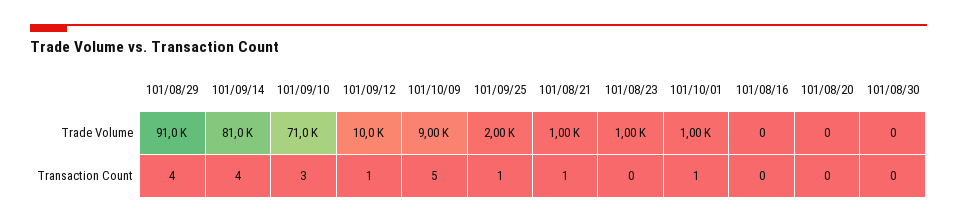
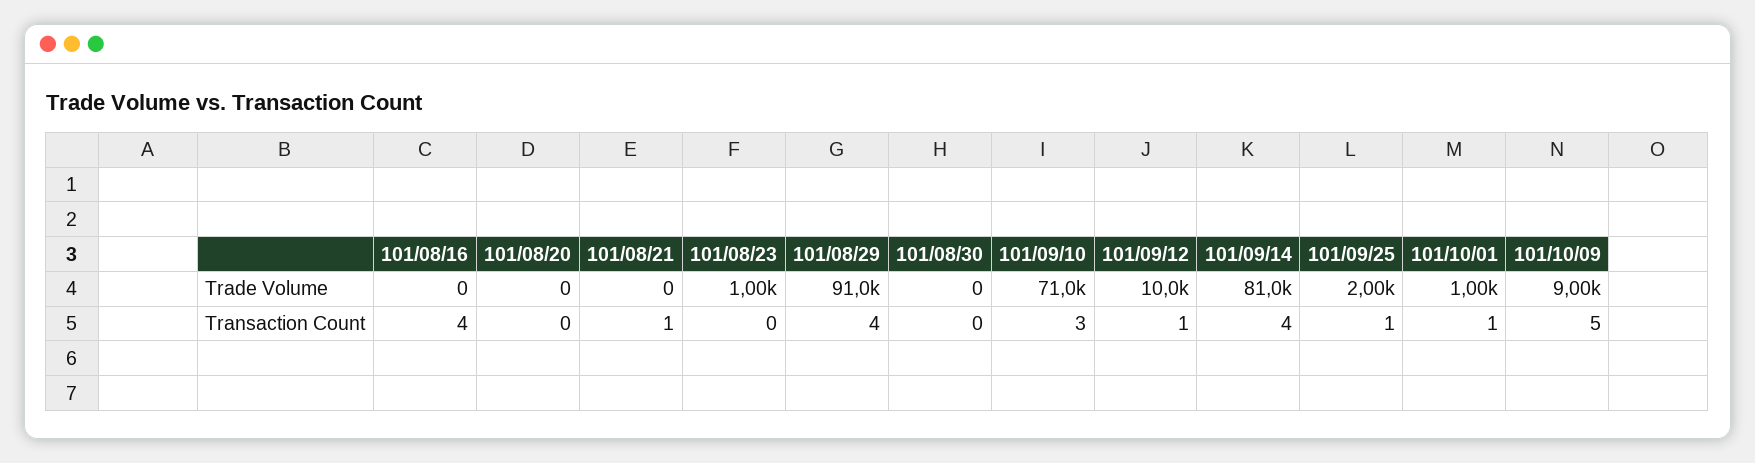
101/08/21, Trade Volume: 1000 -> 0
101/08/16, Transaction Count: 0 -> 4

